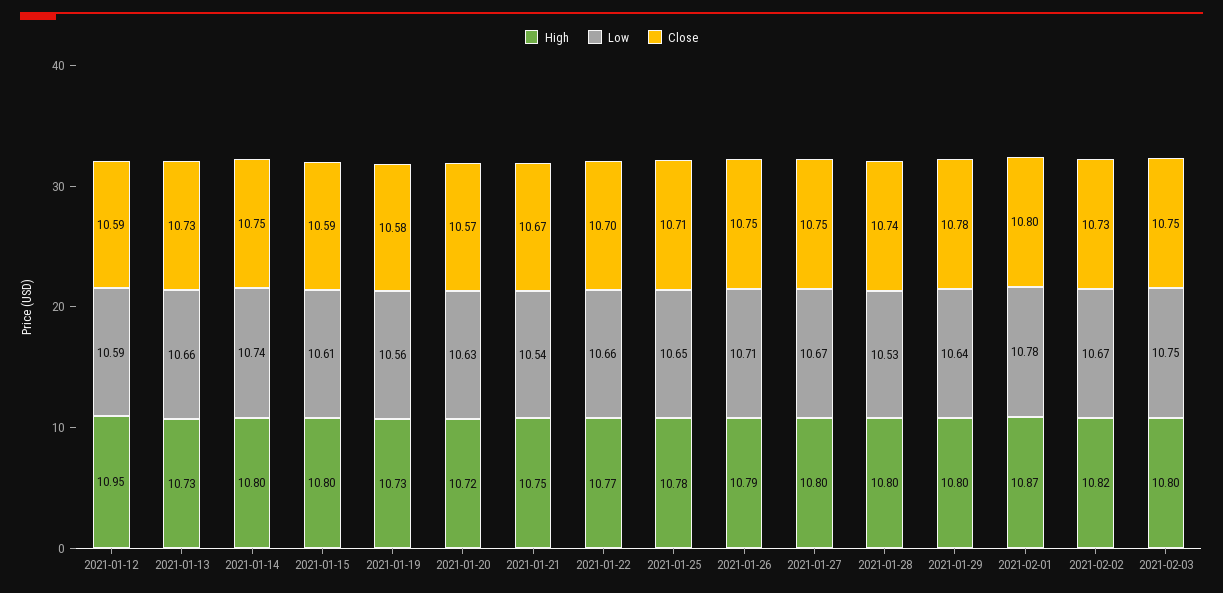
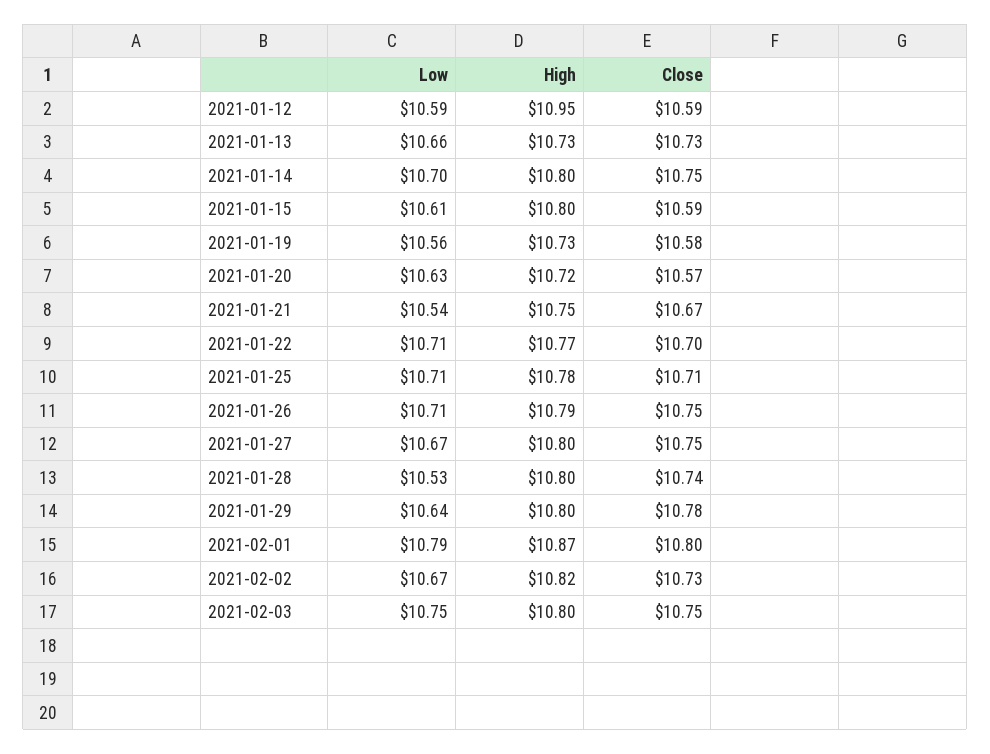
Low, 2021-01-14: 10.74 -> 10.7
Low, 2021-01-22: 10.66 -> 10.71
Low, 2021-01-25: 10.65 -> 10.71
Low, 2021-02-01: 10.78 -> 10.79

